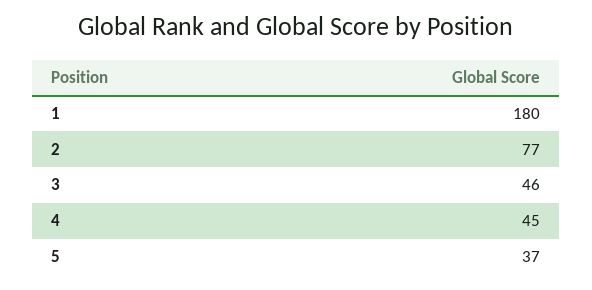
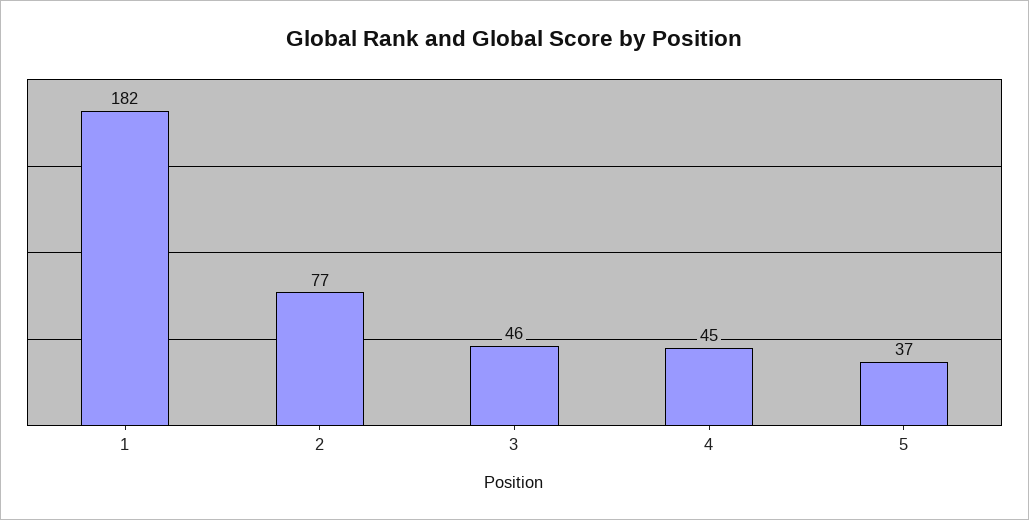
1: 180 -> 182

